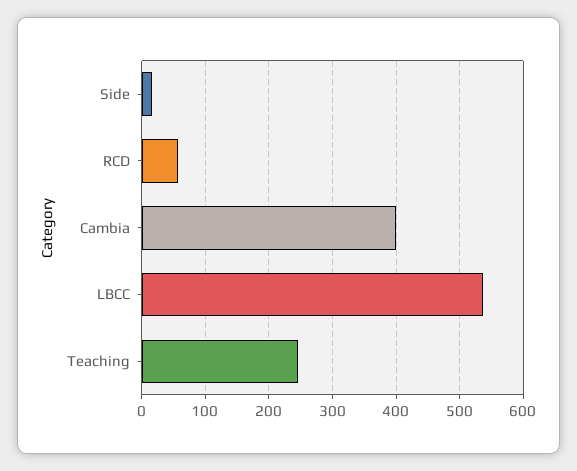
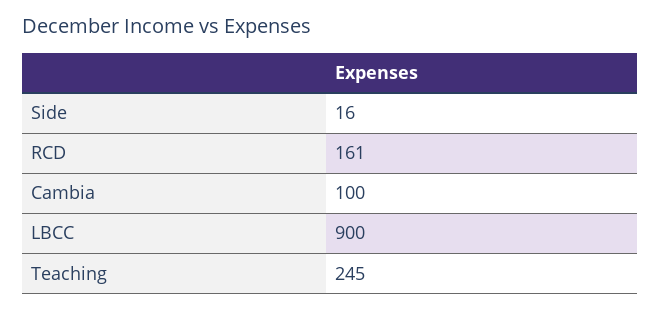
RCD: 60 -> 161
Cambia: 400 -> 100
LBCC: 540 -> 900

